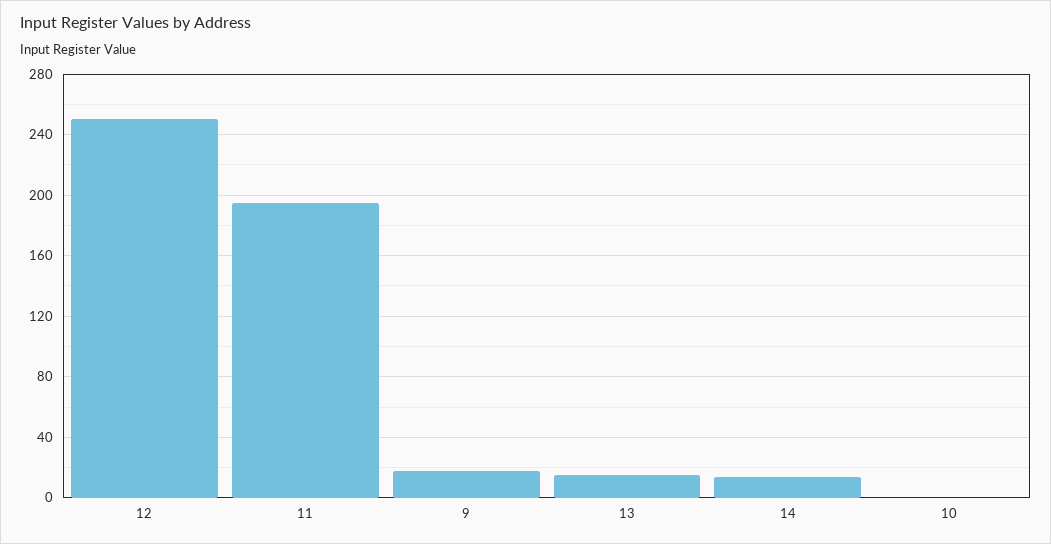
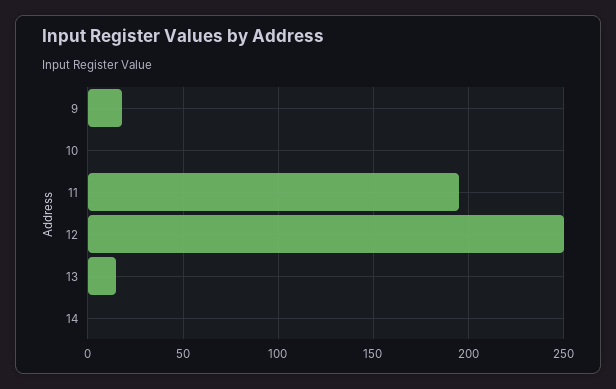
14: 15 -> 0

